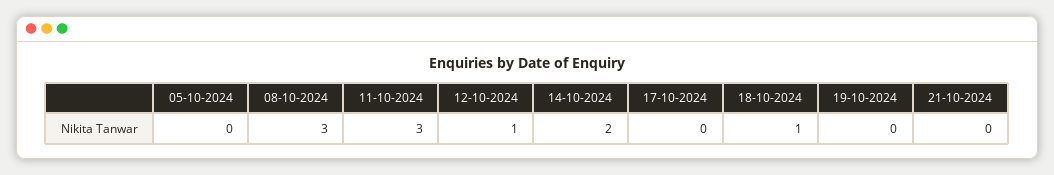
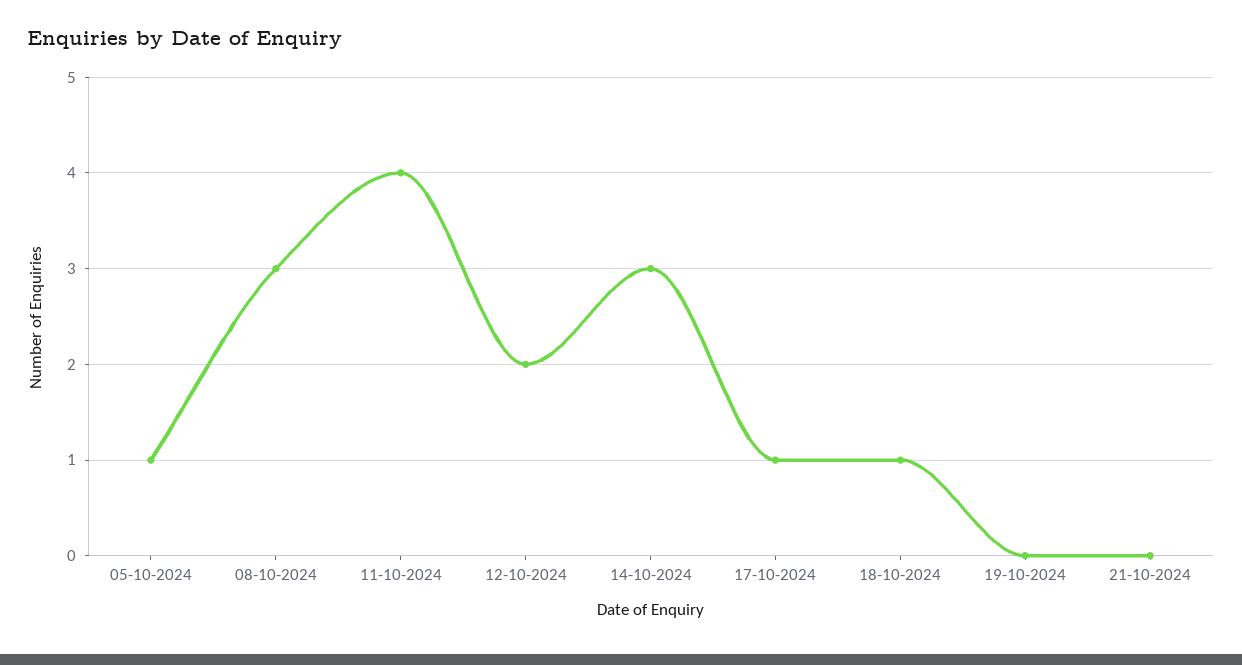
05-10-2024: 0 -> 1
11-10-2024: 3 -> 4
12-10-2024: 1 -> 2
14-10-2024: 2 -> 3
17-10-2024: 0 -> 1

